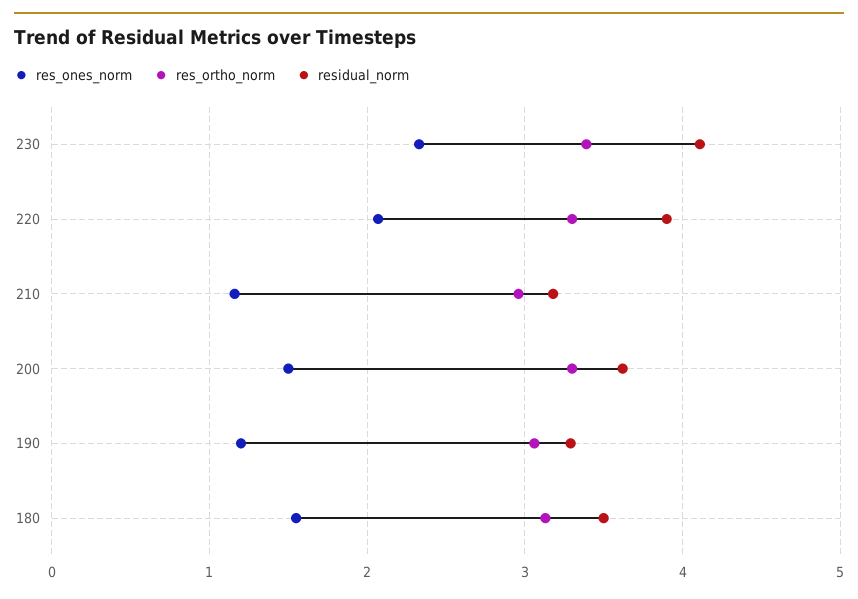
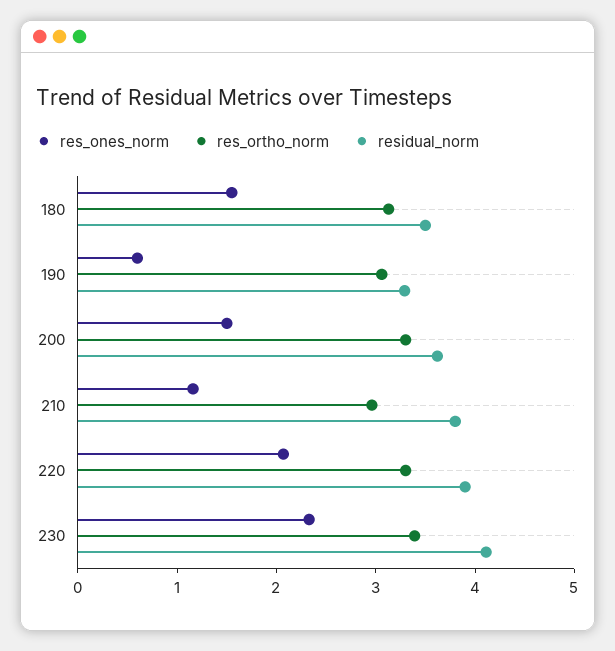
residual_norm, 210: 3.2 -> 3.8
res_ones_norm, 190: 1.2 -> 0.6

